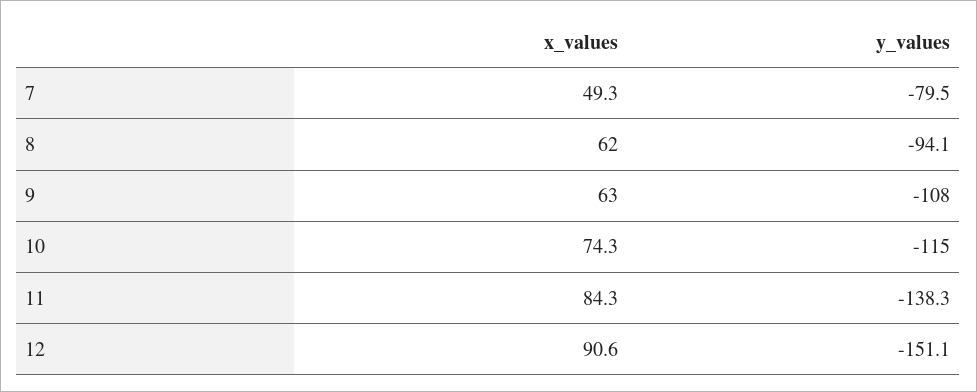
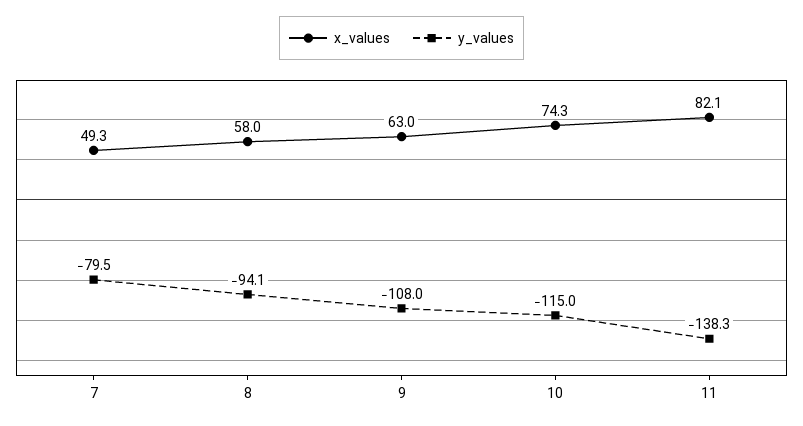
x_values, 8: 62 -> 58
x_values, 11: 84.3 -> 82.1
x_values, 12: 90.6 -> none
y_values, 12: -151.1 -> none

